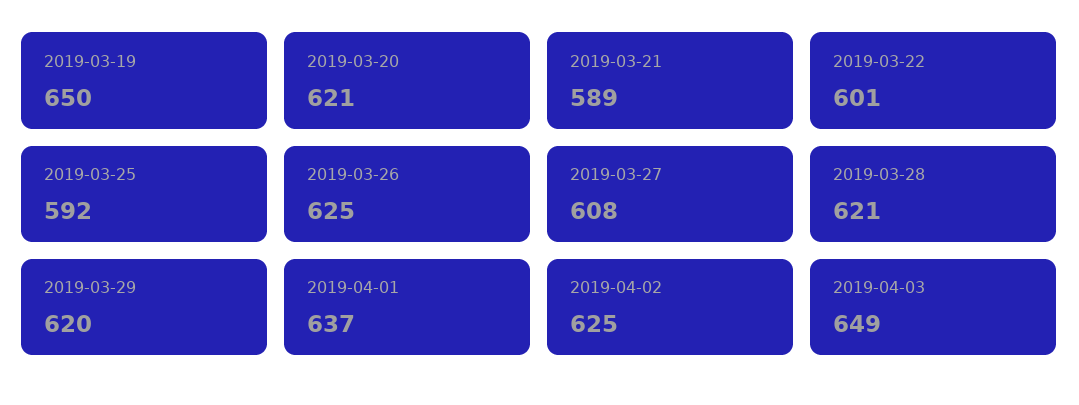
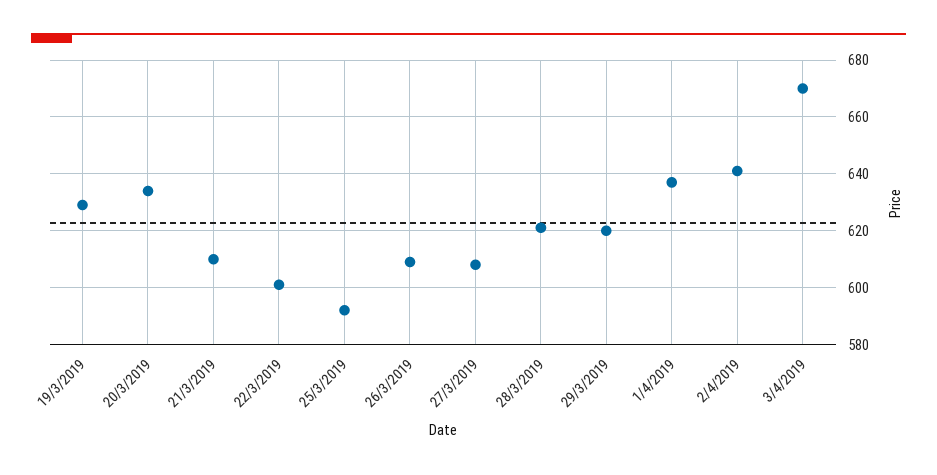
2019-03-19: 650 -> 630
2019-03-20: 621 -> 635
2019-03-21: 589 -> 610
2019-03-26: 625 -> 610
2019-04-02: 625 -> 640
2019-04-03: 649 -> 670

